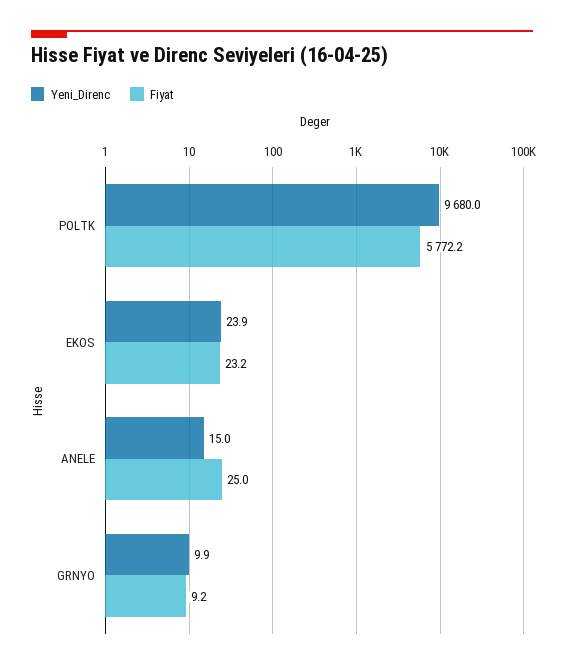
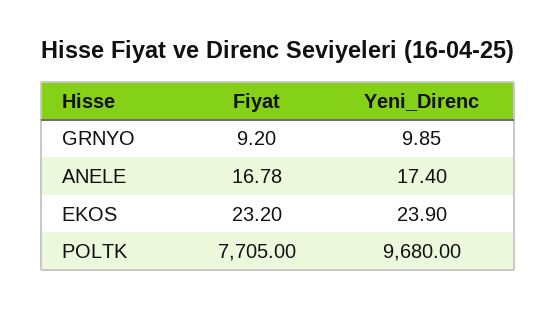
Fiyat, POLTK: 5772.2 -> 7705
Yeni_Direnc, ANELE: 15 -> 17.4
Fiyat, ANELE: 25 -> 16.78

